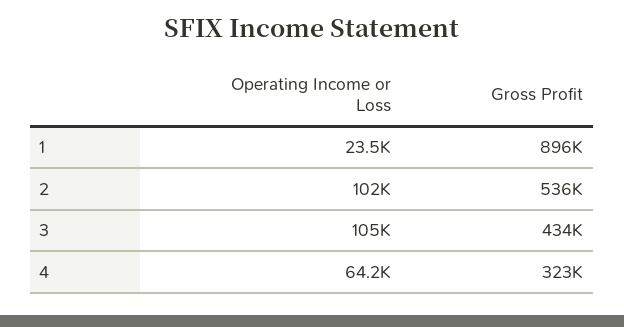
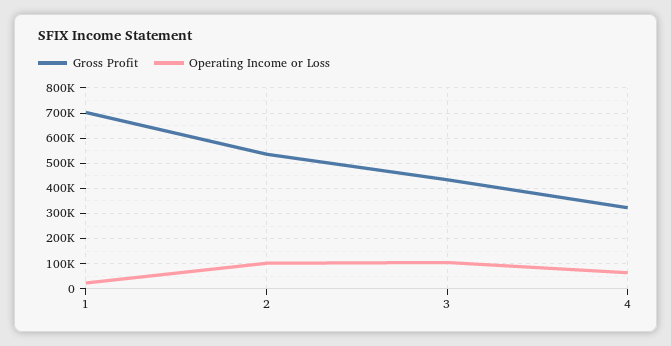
Gross Profit, 1: 896000 -> 700000

